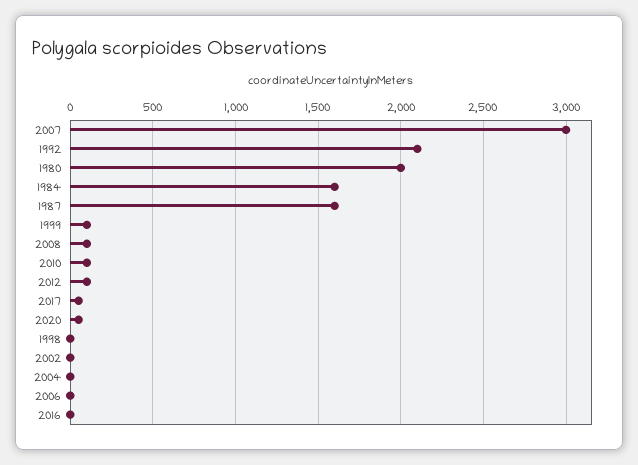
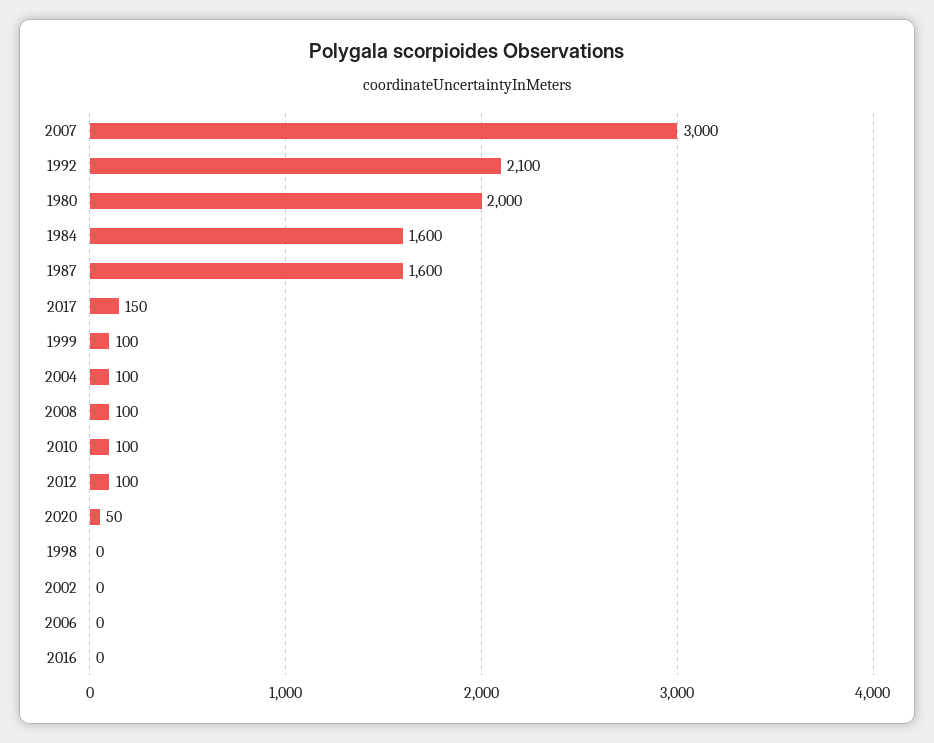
2017: 50 -> 150
2004: 0 -> 100

